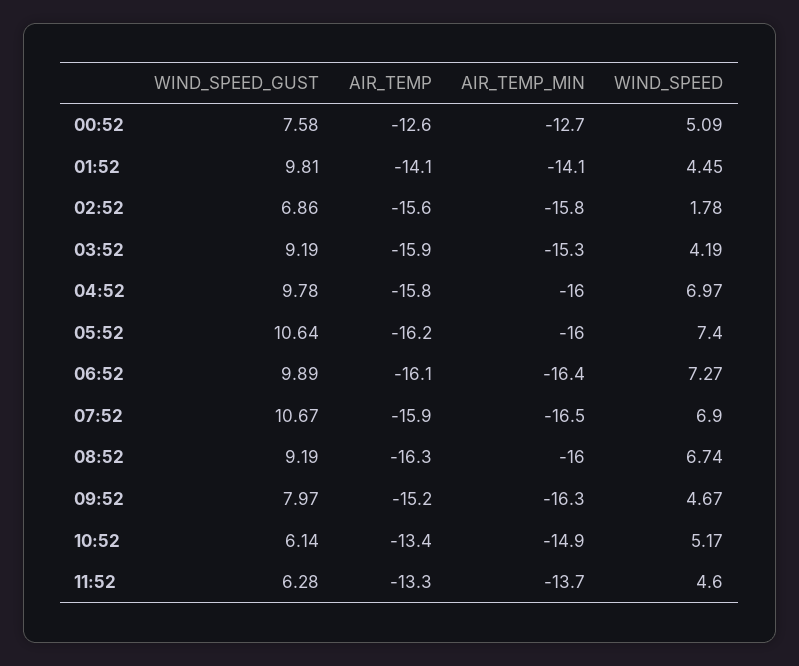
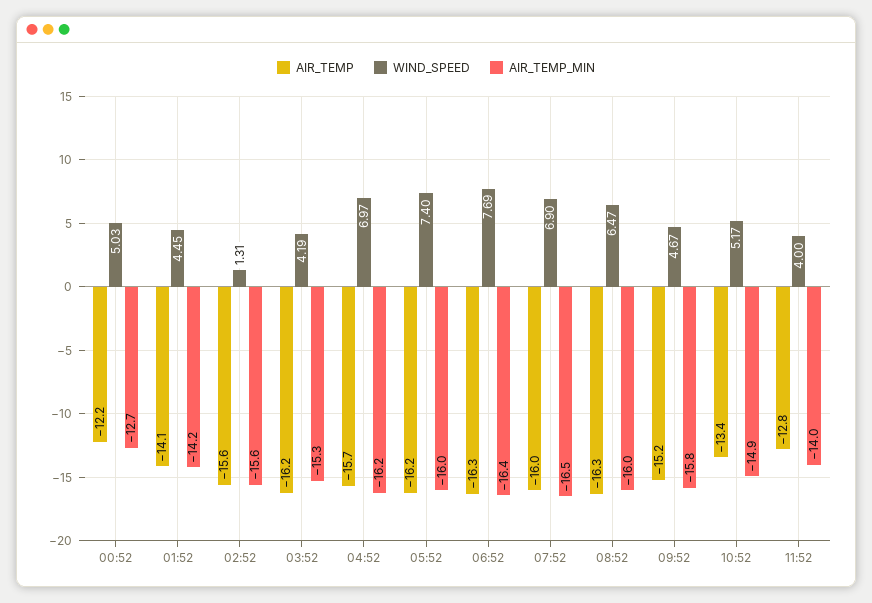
WIND_SPEED_GUST, 00:52: 7.58 -> none
AIR_TEMP, 00:52: -12.6 -> -12.2
WIND_SPEED, 00:52: 5.09 -> 5.03
WIND_SPEED_GUST, 01:52: 9.81 -> none
AIR_TEMP_MIN, 01:52: -14.1 -> -14.2
WIND_SPEED_GUST, 02:52: 6.86 -> none
AIR_TEMP_MIN, 02:52: -15.8 -> -15.6
WIND_SPEED, 02:52: 1.78 -> 1.31
WIND_SPEED_GUST, 03:52: 9.19 -> none
AIR_TEMP, 03:52: -15.9 -> -16.2
WIND_SPEED_GUST, 04:52: 9.78 -> none
AIR_TEMP, 04:52: -15.8 -> -15.7
AIR_TEMP_MIN, 04:52: -16 -> -16.2
WIND_SPEED_GUST, 05:52: 10.64 -> none
WIND_SPEED_GUST, 06:52: 9.89 -> none
AIR_TEMP, 06:52: -16.1 -> -16.3
WIND_SPEED, 06:52: 7.27 -> 7.69
WIND_SPEED_GUST, 07:52: 10.67 -> none
AIR_TEMP, 07:52: -15.9 -> -16
WIND_SPEED_GUST, 08:52: 9.19 -> none
WIND_SPEED, 08:52: 6.74 -> 6.47
WIND_SPEED_GUST, 09:52: 7.97 -> none
AIR_TEMP_MIN, 09:52: -16.3 -> -15.8
WIND_SPEED_GUST, 10:52: 6.14 -> none
WIND_SPEED_GUST, 11:52: 6.28 -> none
AIR_TEMP, 11:52: -13.3 -> -12.8
AIR_TEMP_MIN, 11:52: -13.7 -> -14
WIND_SPEED, 11:52: 4.6 -> 4

